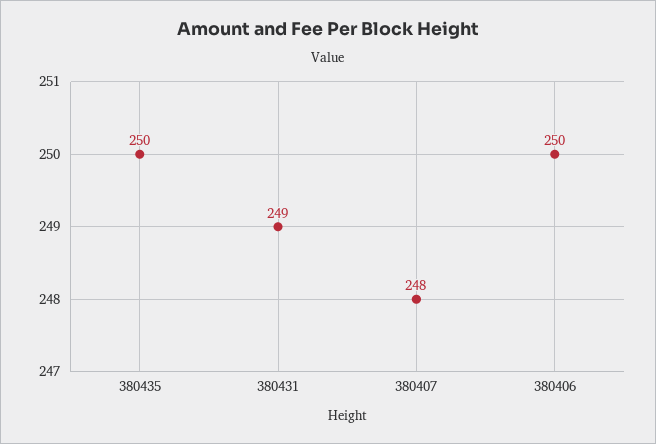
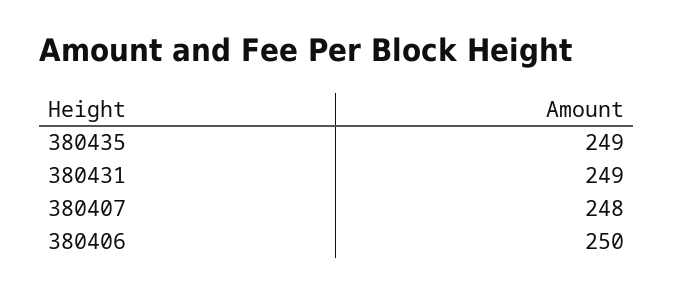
380435: 250 -> 249

